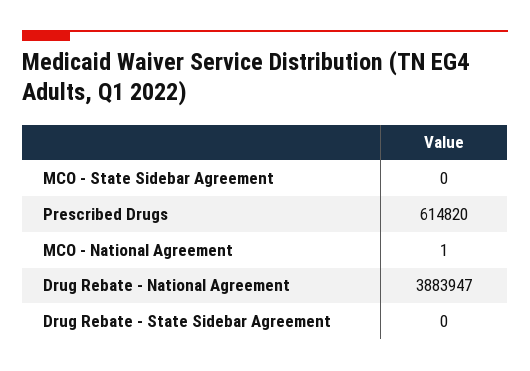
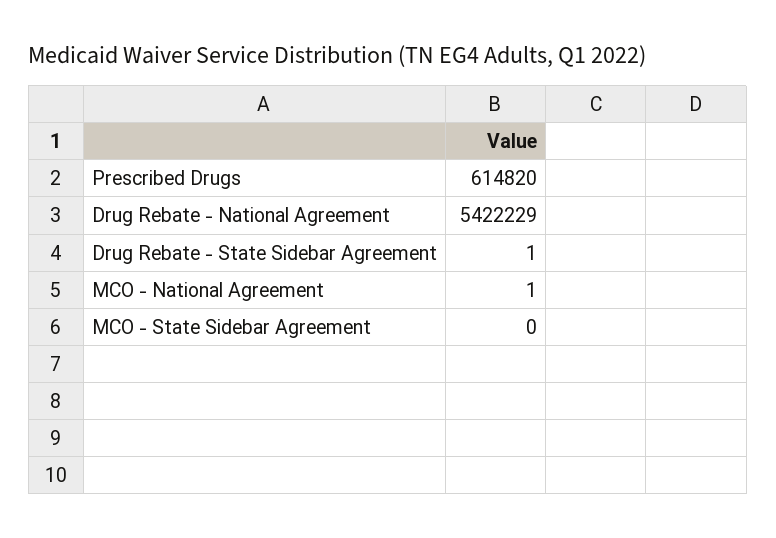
Drug Rebate - National Agreement: 3883947 -> 5422229
Drug Rebate - State Sidebar Agreement: 0 -> 1

